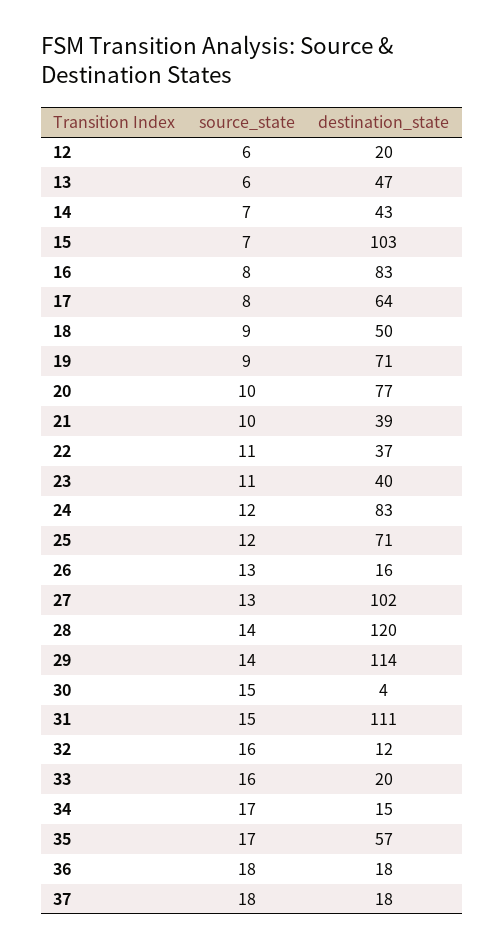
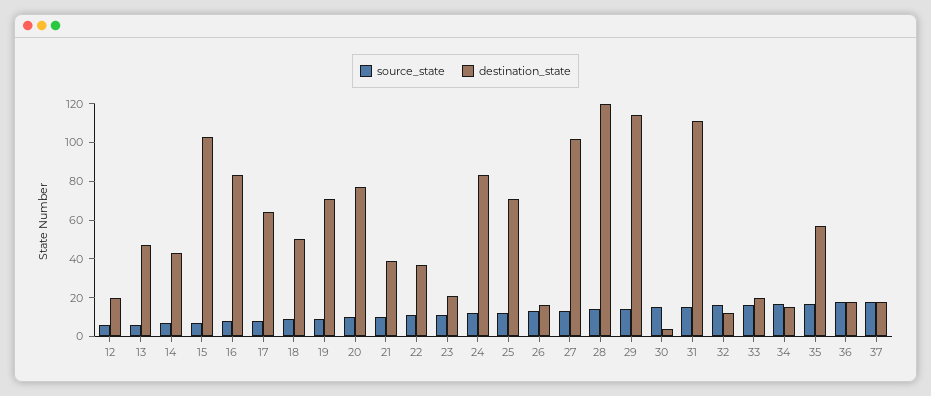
destination_state, 23: 40 -> 20

